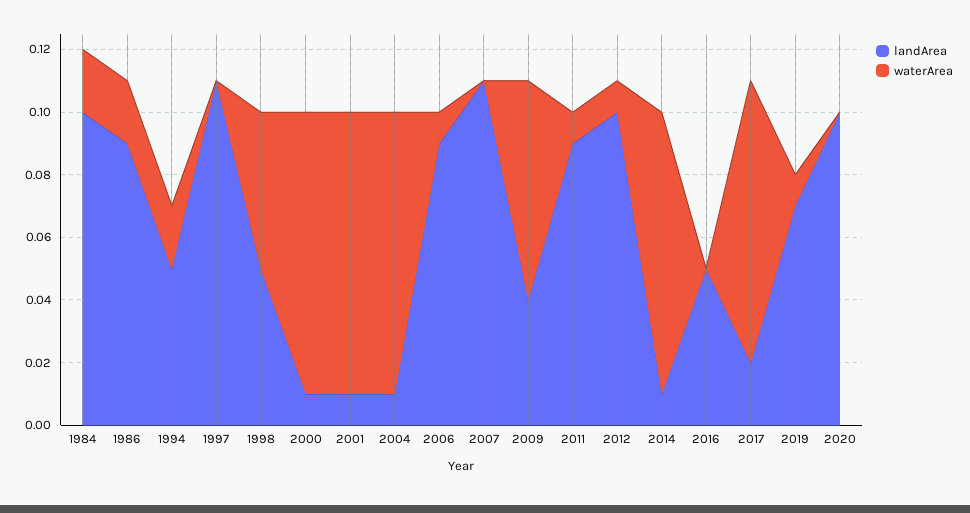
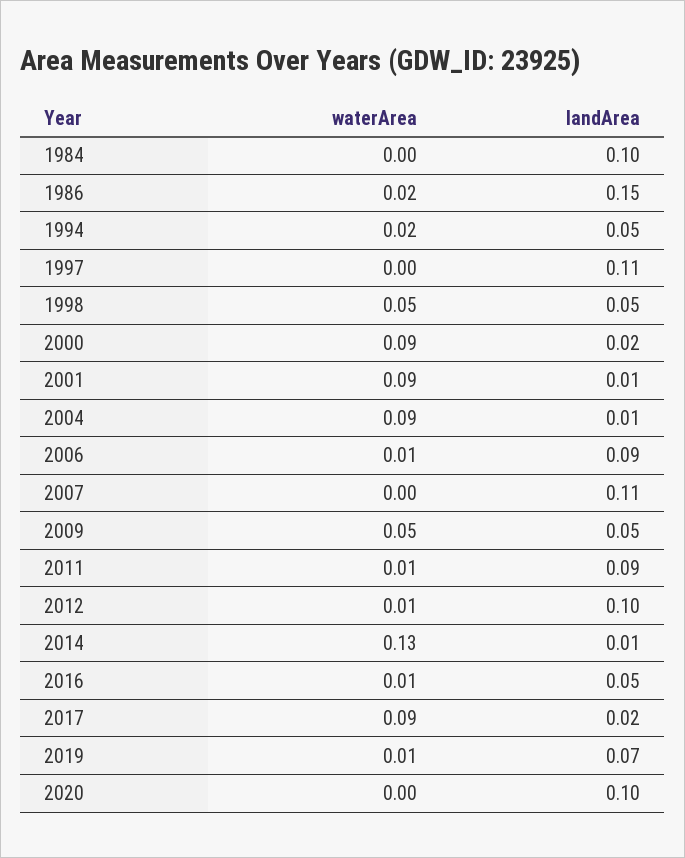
waterArea, 1984: 0.02 -> 0
landArea, 1986: 0.09 -> 0.15
landArea, 2000: 0.01 -> 0.02
landArea, 2009: 0.04 -> 0.05
waterArea, 2009: 0.07 -> 0.05
waterArea, 2014: 0.09 -> 0.13
waterArea, 2016: 0 -> 0.01

